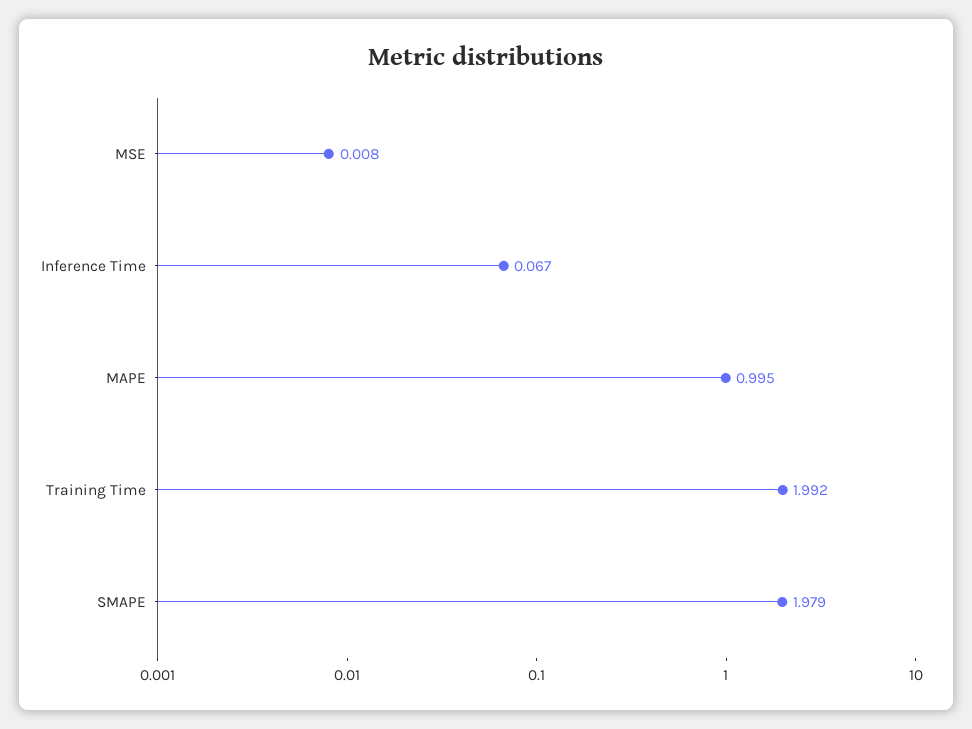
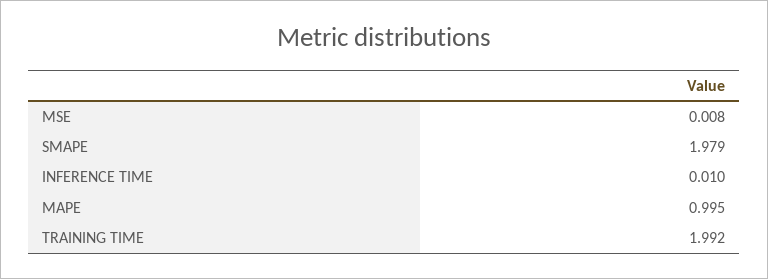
Inference Time: 0.067 -> 0.01

